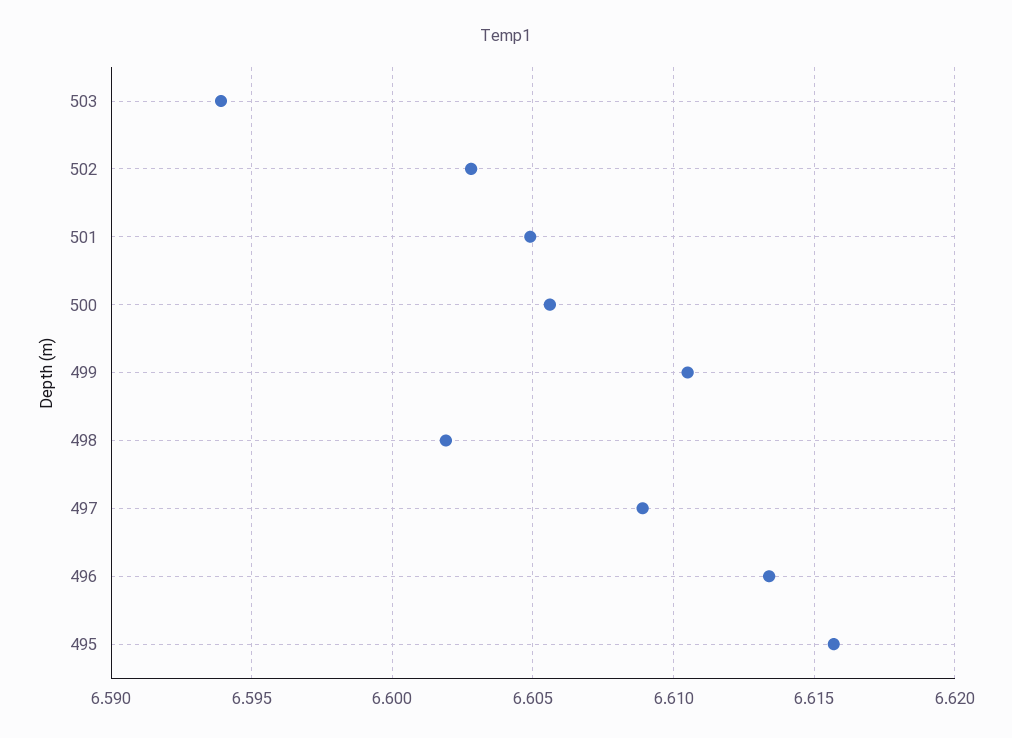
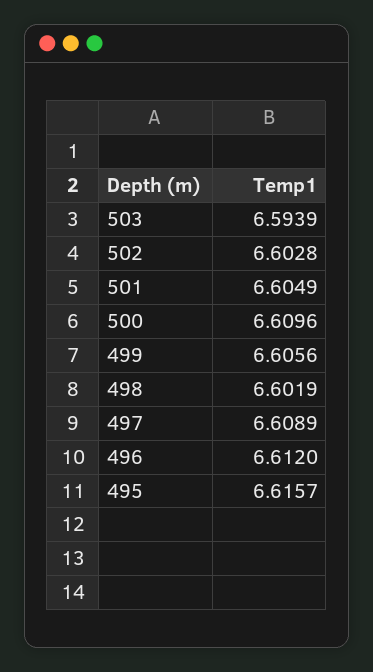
500: 6.6055 -> 6.6096
499: 6.6105 -> 6.6056
496: 6.6135 -> 6.612

